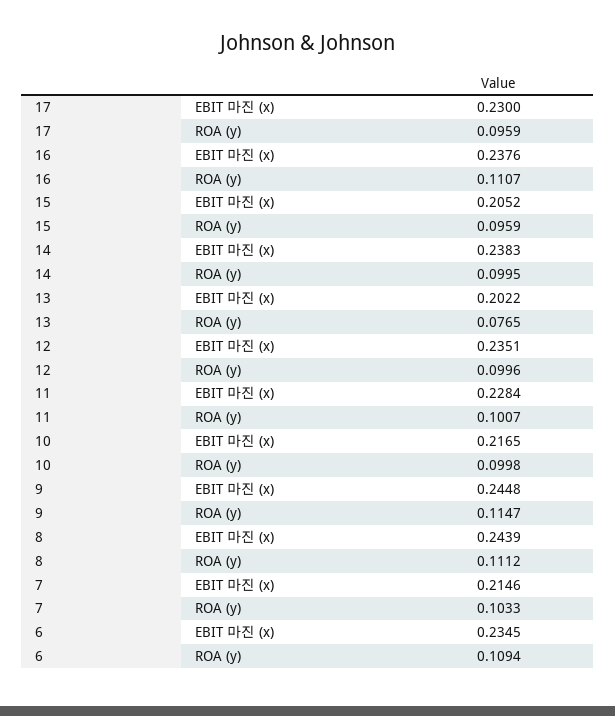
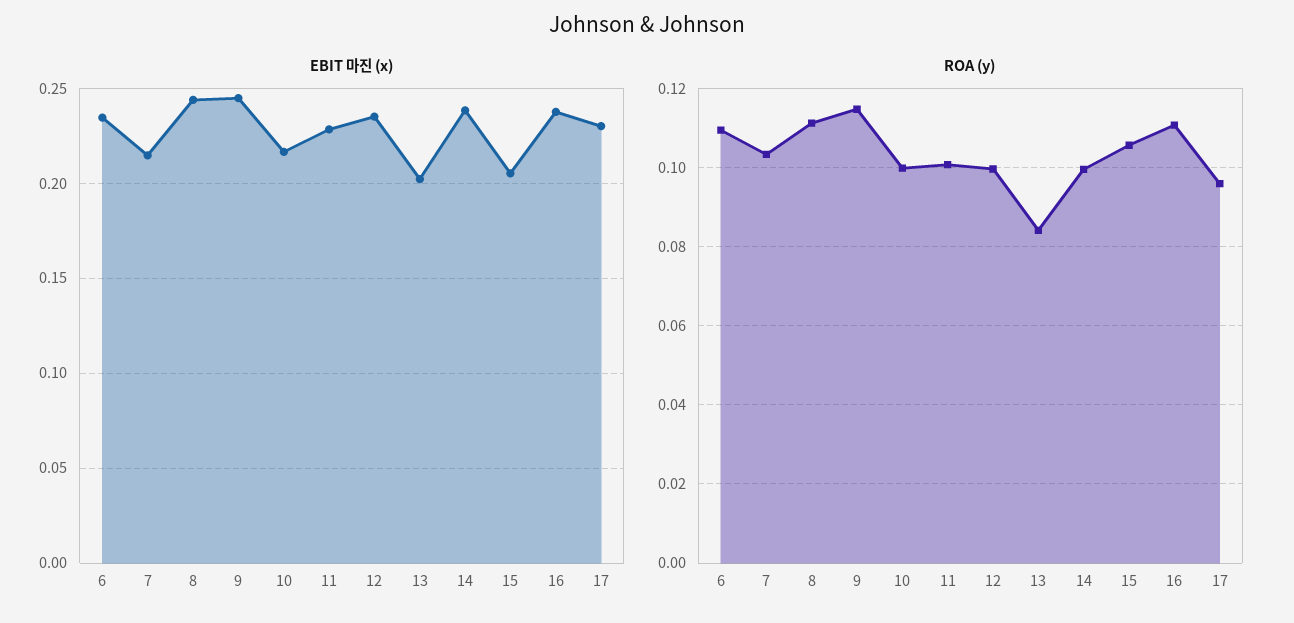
ROA (y), 15: 0.0959 -> 0.106
ROA (y), 13: 0.0765 -> 0.084

